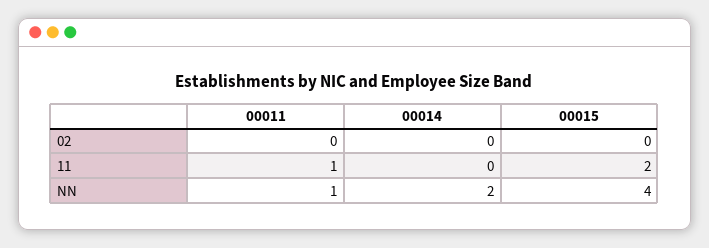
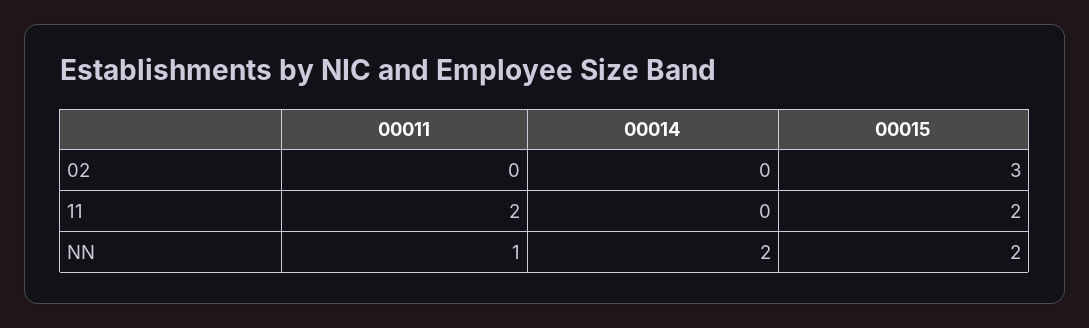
00015, 02: 0 -> 3
00011, 11: 1 -> 2
00015, NN: 4 -> 2

